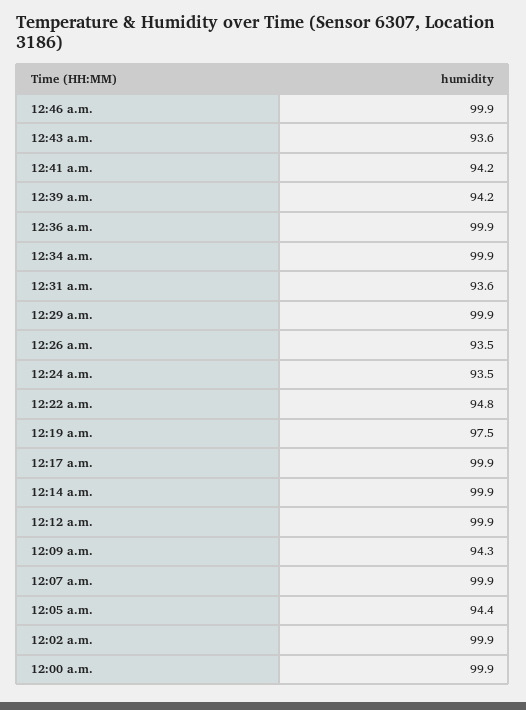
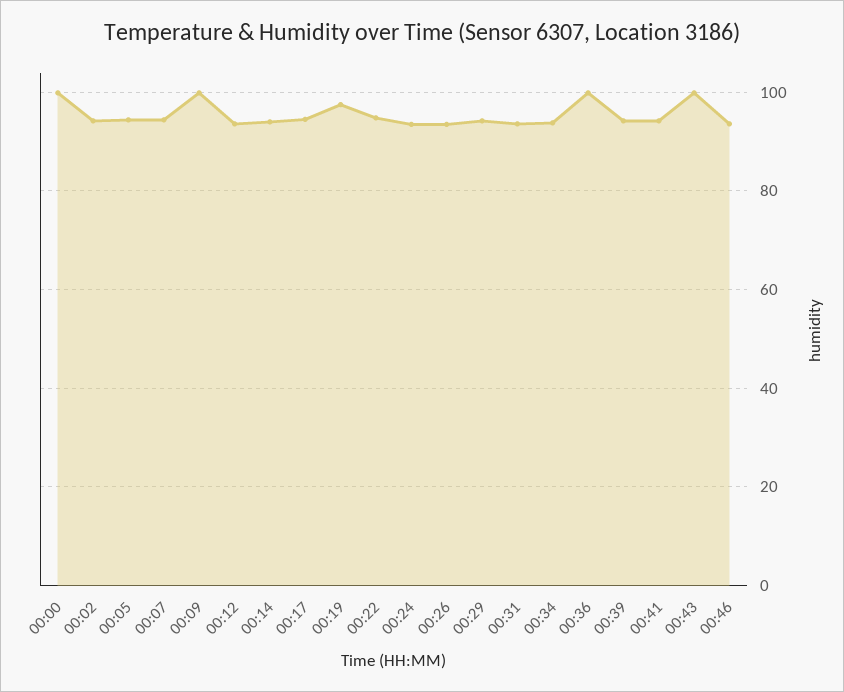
12:46 a.m.: 99.9 -> 94
12:43 a.m.: 93.6 -> 100
12:34 a.m.: 99.9 -> 94
12:29 a.m.: 99.9 -> 94
12:17 a.m.: 99.9 -> 94
12:14 a.m.: 99.9 -> 94
12:12 a.m.: 99.9 -> 94
12:09 a.m.: 94.3 -> 100
12:07 a.m.: 99.9 -> 94
12:02 a.m.: 99.9 -> 94

